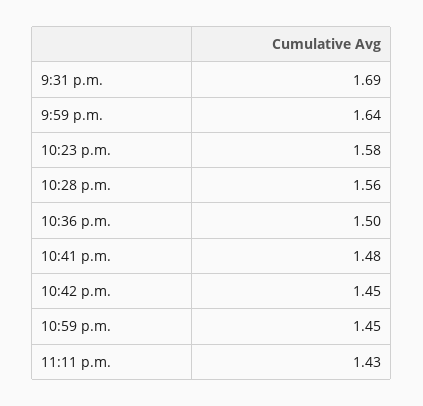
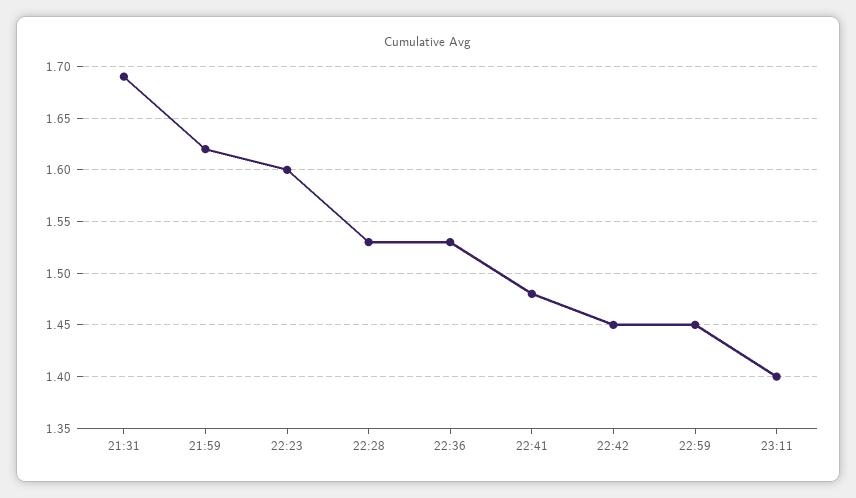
9:59 p.m.: 1.64 -> 1.62
10:23 p.m.: 1.58 -> 1.6
10:28 p.m.: 1.56 -> 1.53
10:36 p.m.: 1.5 -> 1.53
11:11 p.m.: 1.43 -> 1.4

